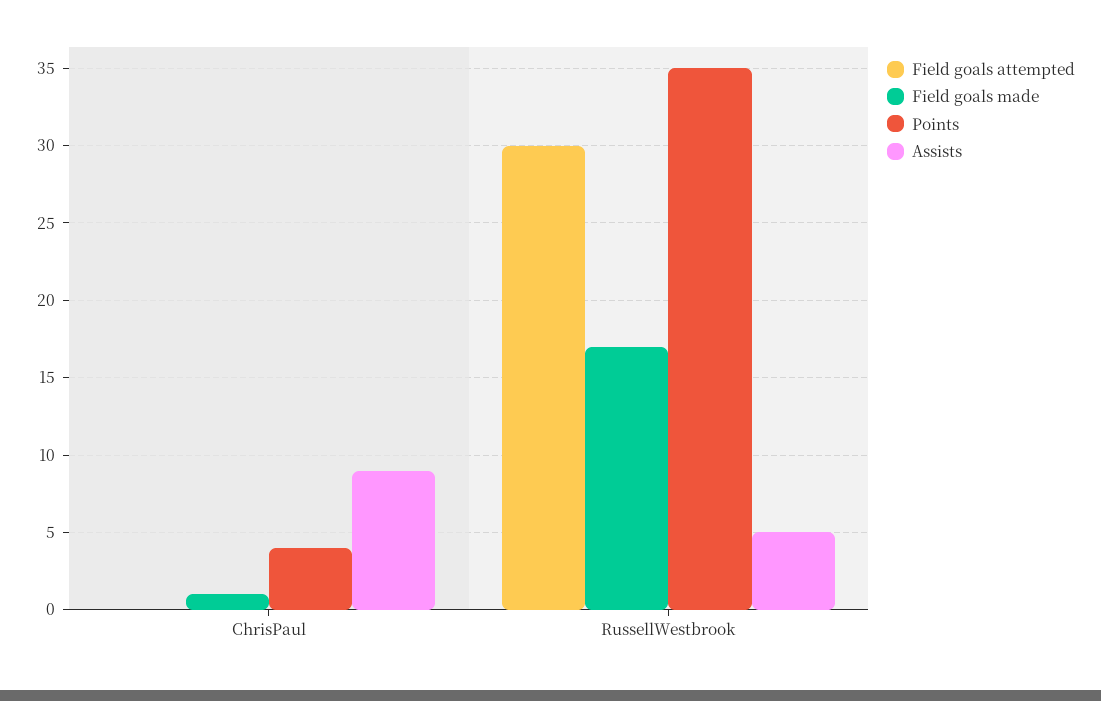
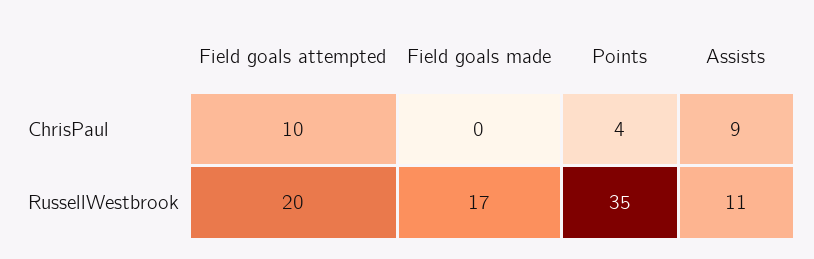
Field goals attempted, ChrisPaul: 0 -> 10
Field goals made, ChrisPaul: 1 -> 0
Field goals attempted, RussellWestbrook: 30 -> 20
Assists, RussellWestbrook: 5 -> 11

